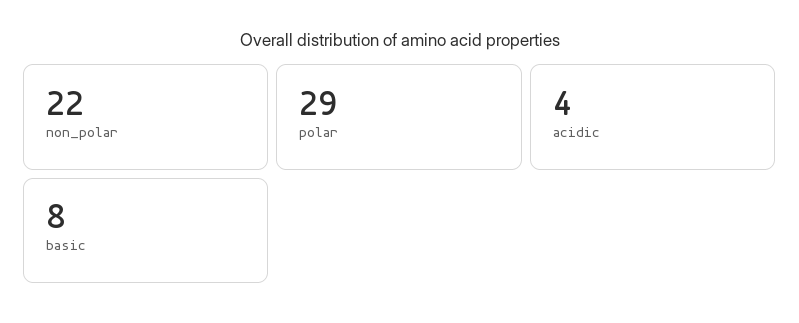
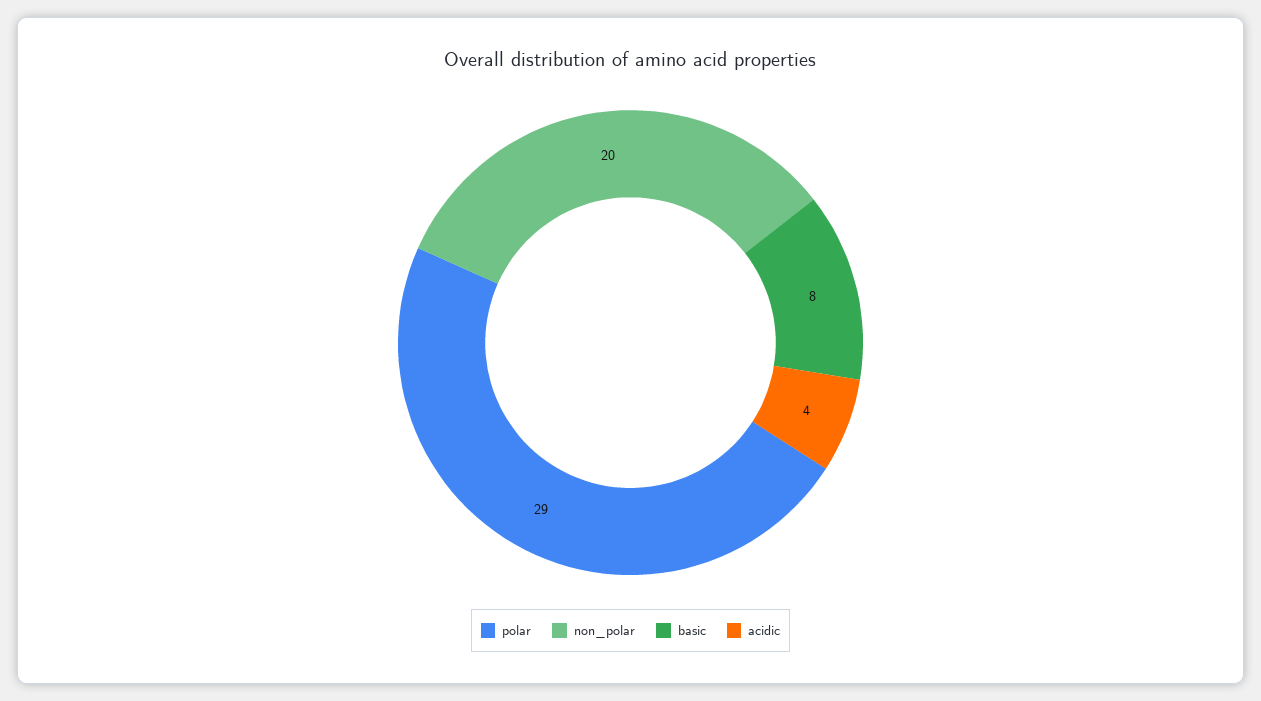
non_polar: 22 -> 20

